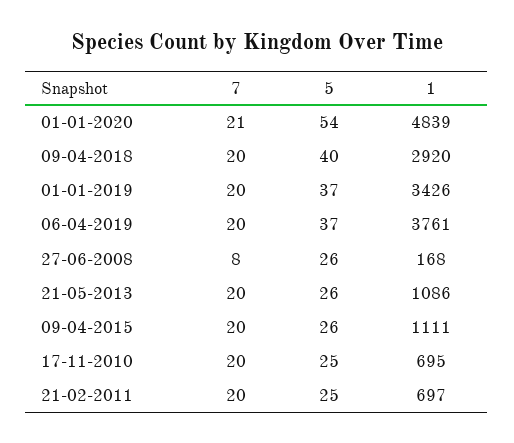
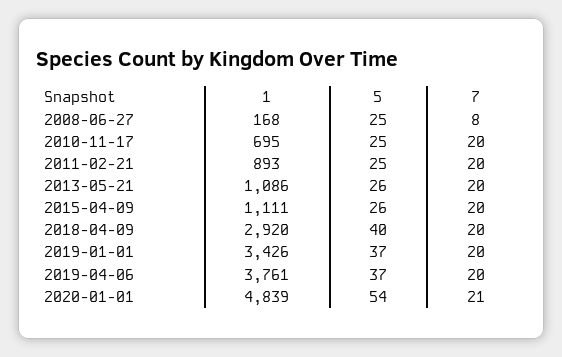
5, 27-06-2008: 26 -> 25
1, 21-02-2011: 697 -> 893

